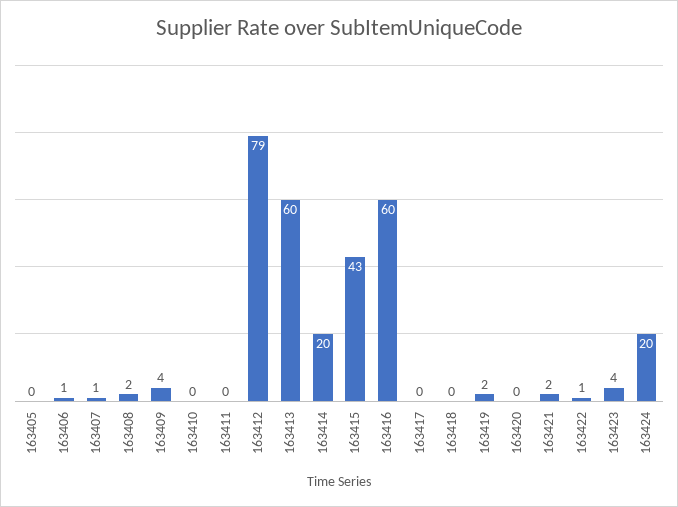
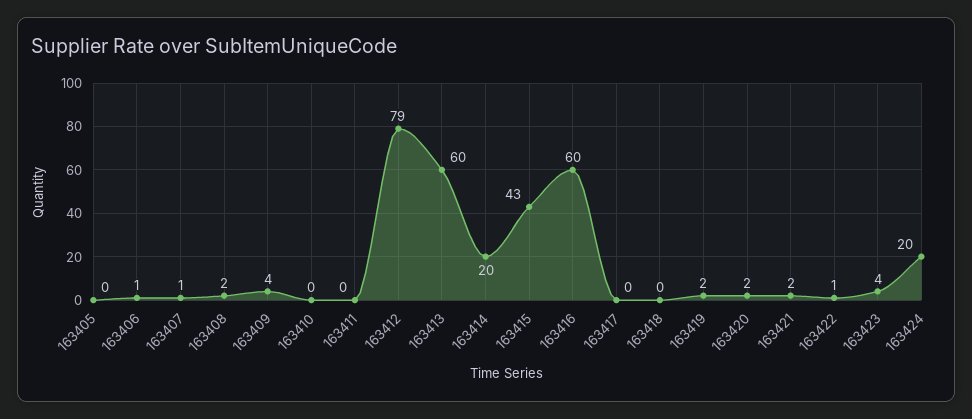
163420: 0 -> 2

